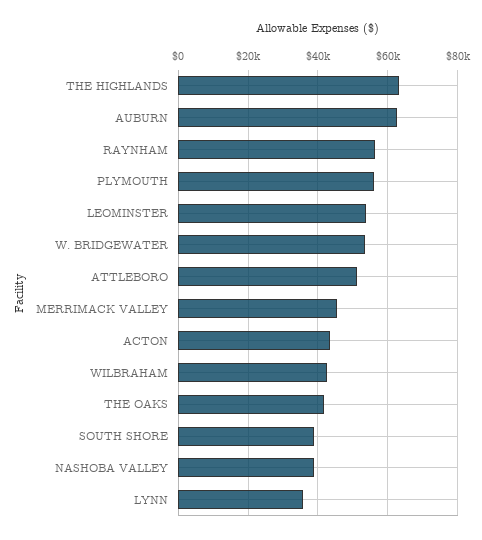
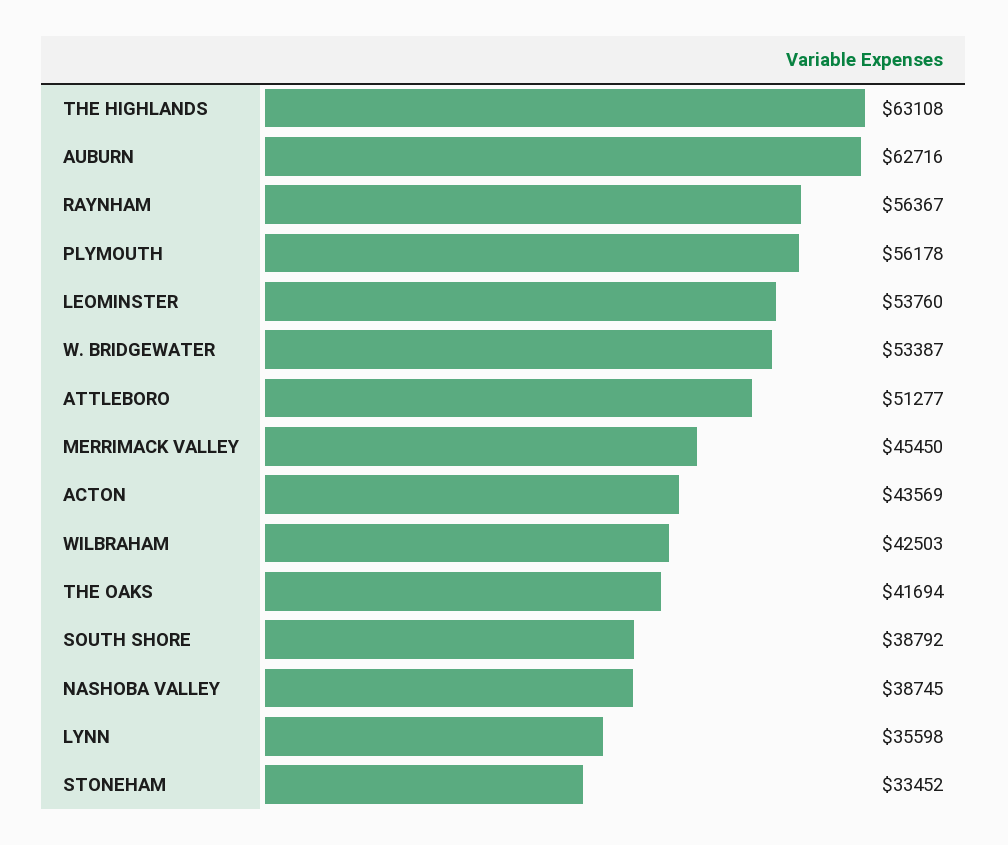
STONEHAM: none -> 33452

